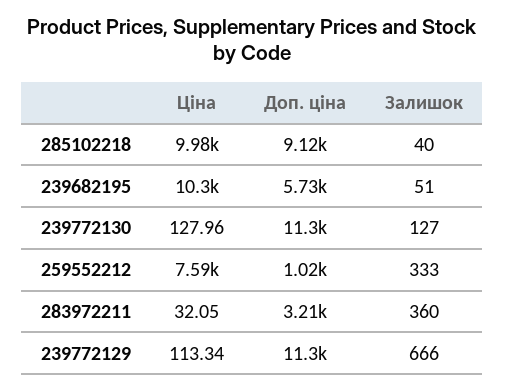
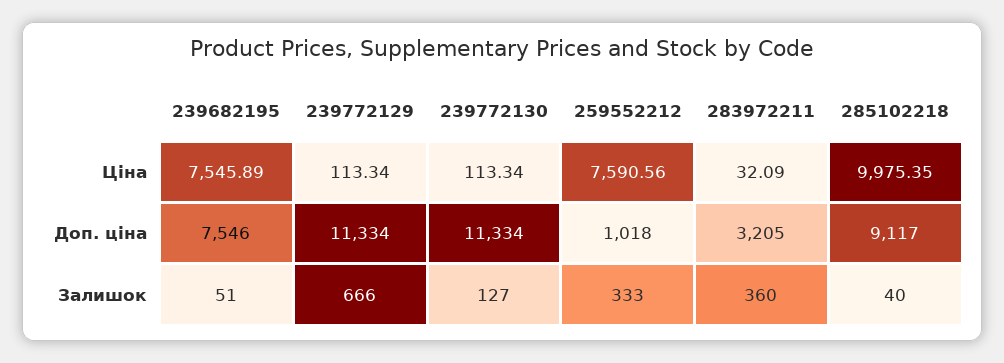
Ціна, 239682195: 10300 -> 7545.89
Доп. ціна, 239682195: 5730 -> 7546
Ціна, 239772130: 127.96 -> 113.34
Ціна, 283972211: 32.05 -> 32.09

